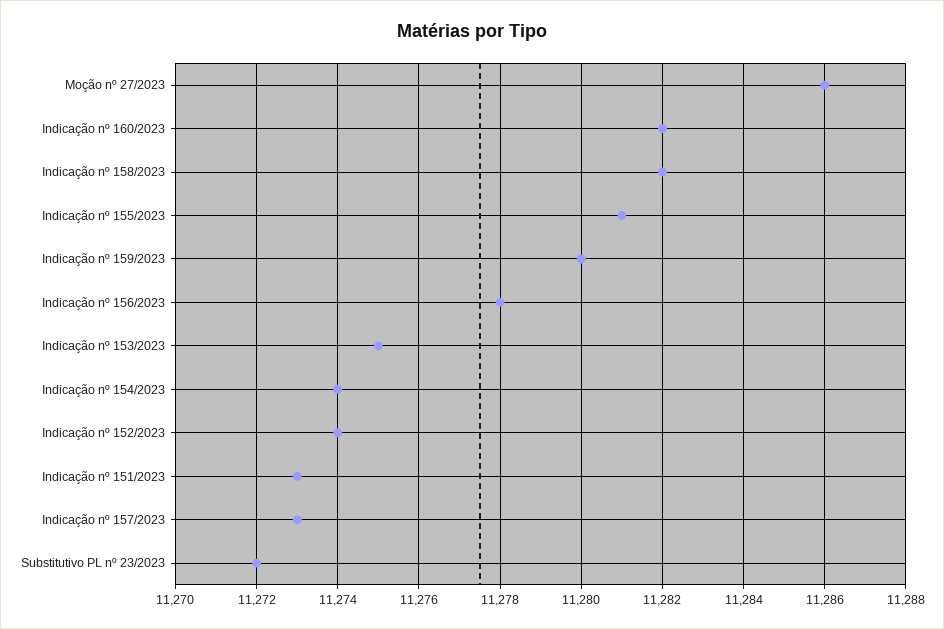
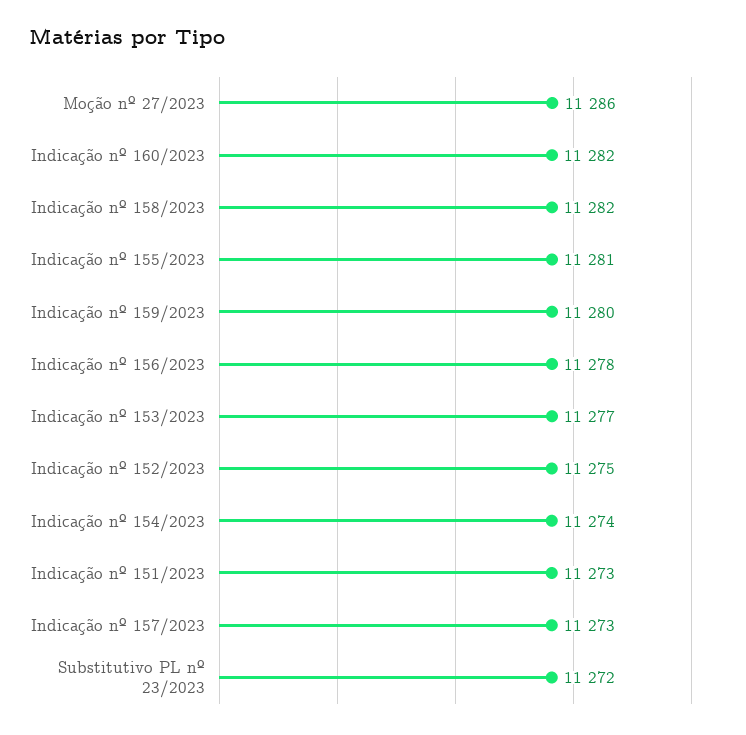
Indicação nº 153/2023: 11275 -> 11277
Indicação nº 152/2023: 11274 -> 11275

